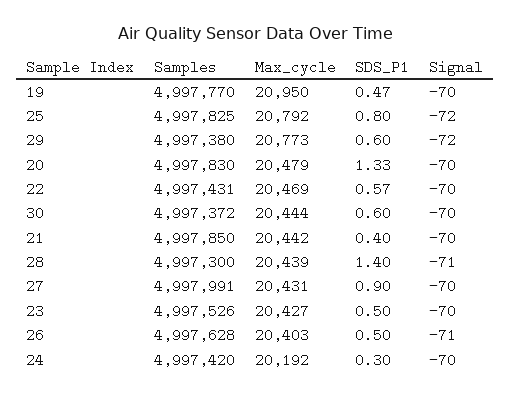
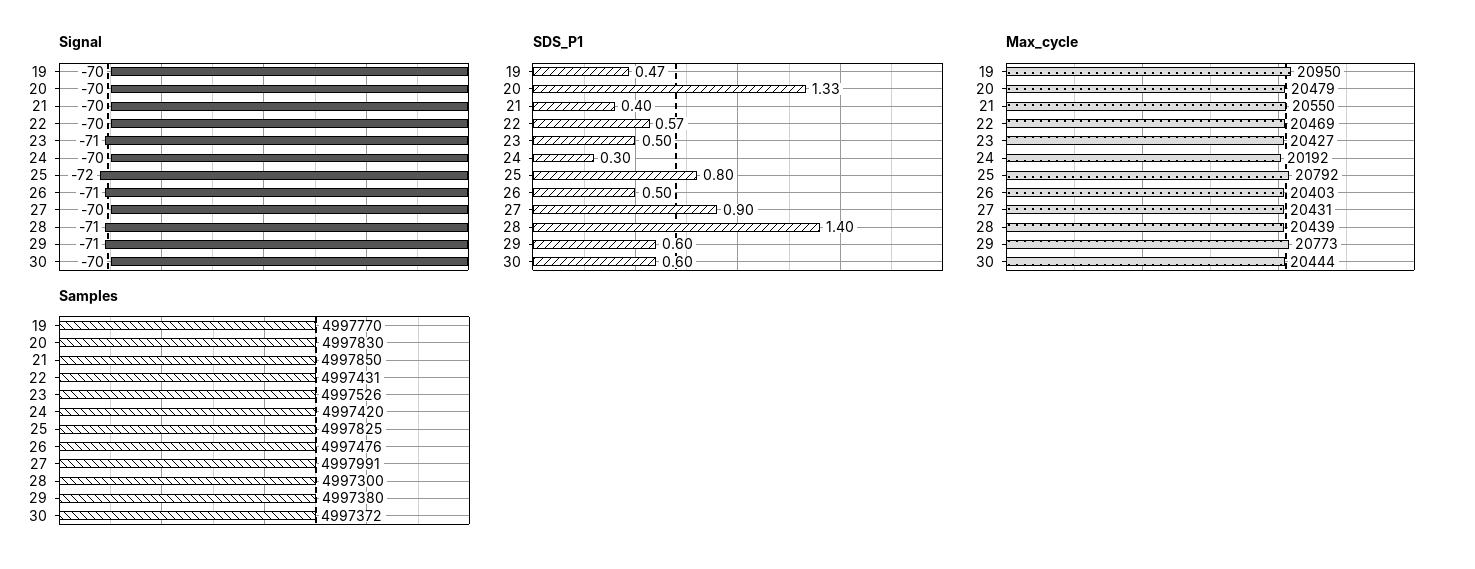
Signal, 29: -72 -> -71
Max_cycle, 21: 20442 -> 20550
Signal, 23: -70 -> -71
Samples, 26: 4997628 -> 4997476

